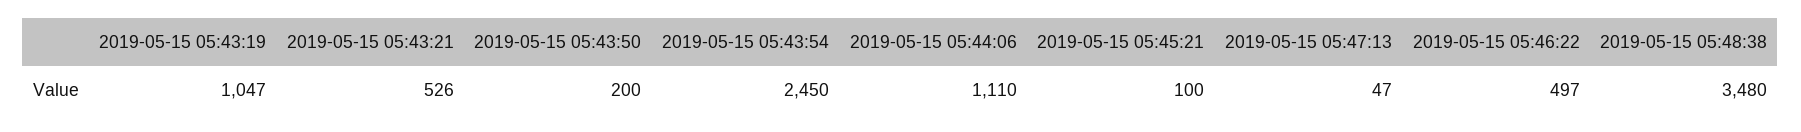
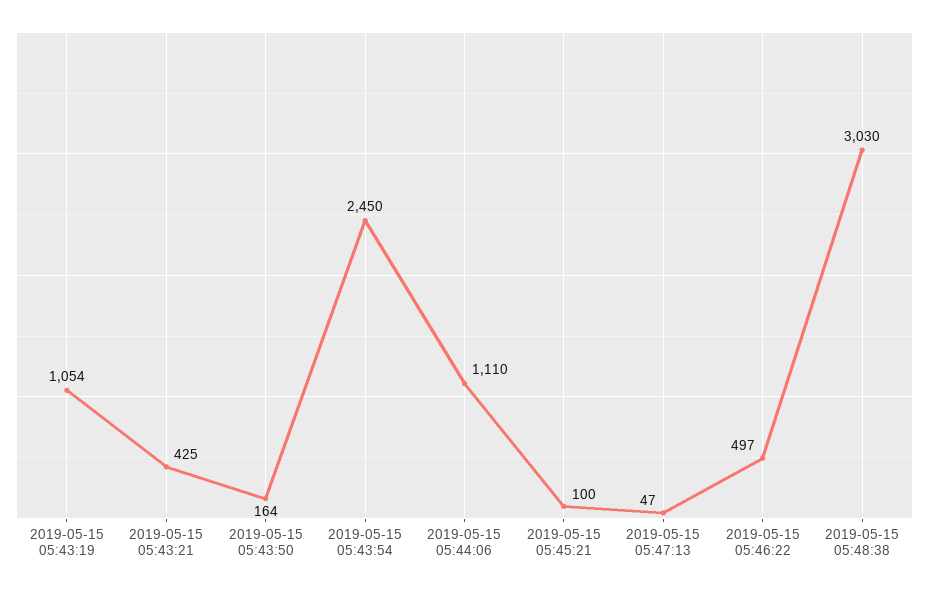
2019-05-15 05:43:19: 1047 -> 1054
2019-05-15 05:43:21: 526 -> 425
2019-05-15 05:43:50: 200 -> 164
2019-05-15 05:48:38: 3480 -> 3030

